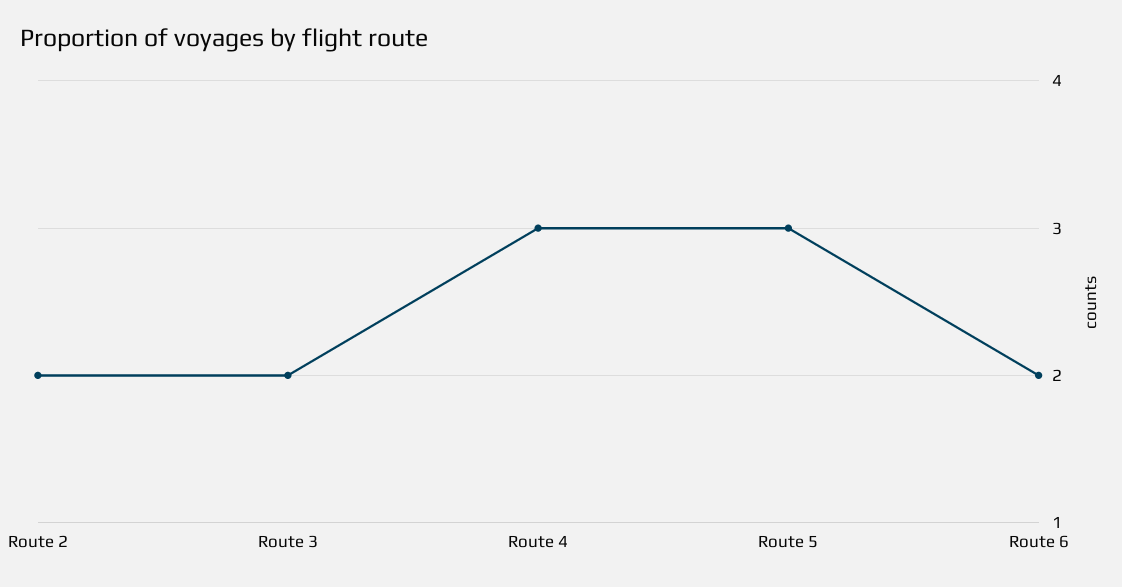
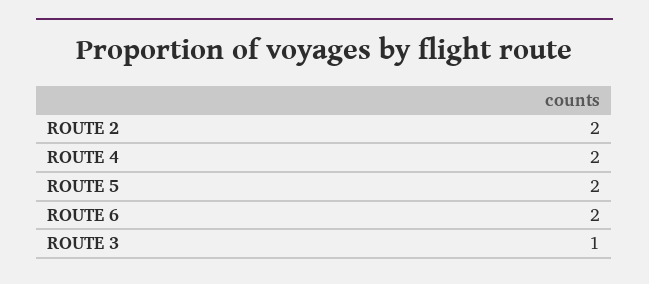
Route 3: 2 -> 1
Route 4: 3 -> 2
Route 5: 3 -> 2

